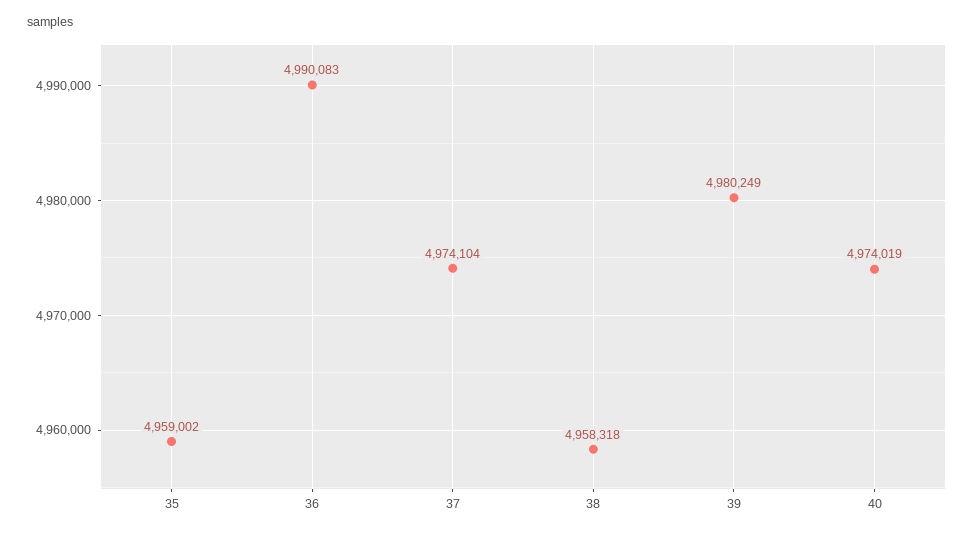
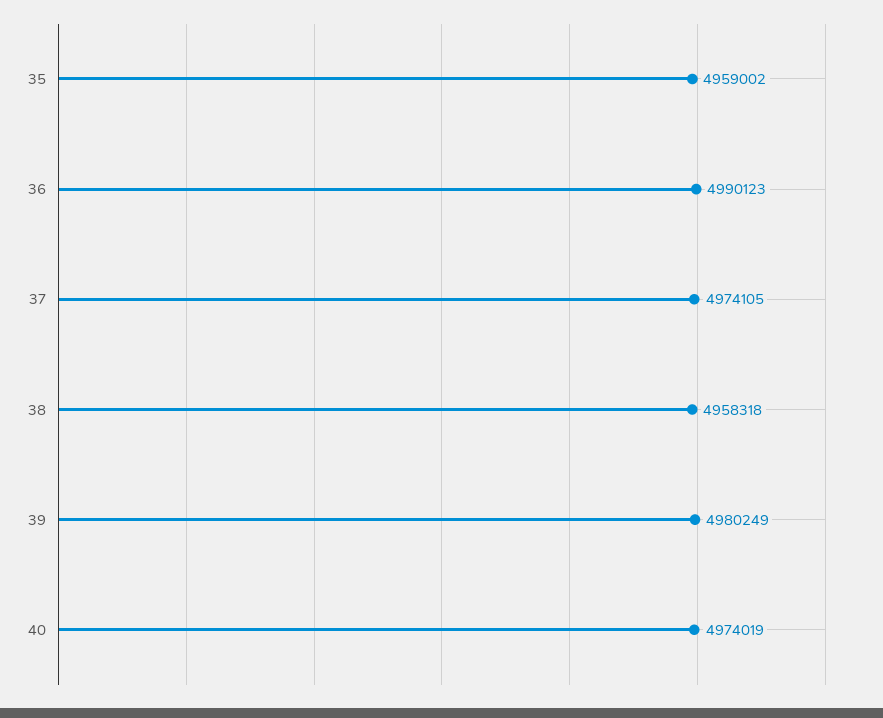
36: 4990083 -> 4990123
37: 4974104 -> 4974105

